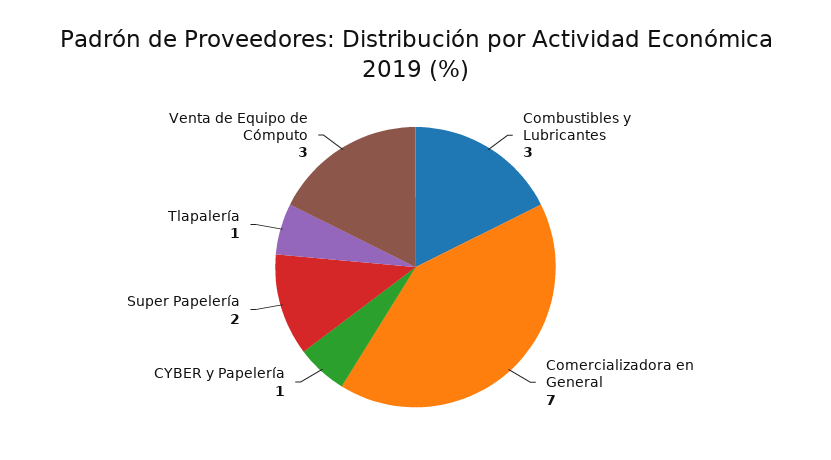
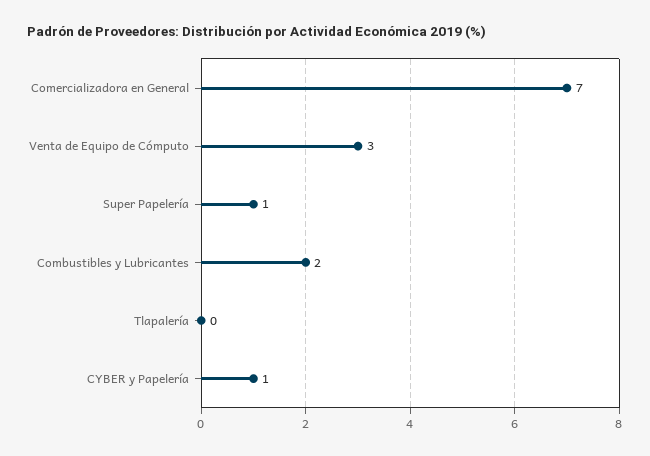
Combustibles y Lubricantes: 3 -> 2
Super Papelería: 2 -> 1
Tlapalería: 1 -> 0

